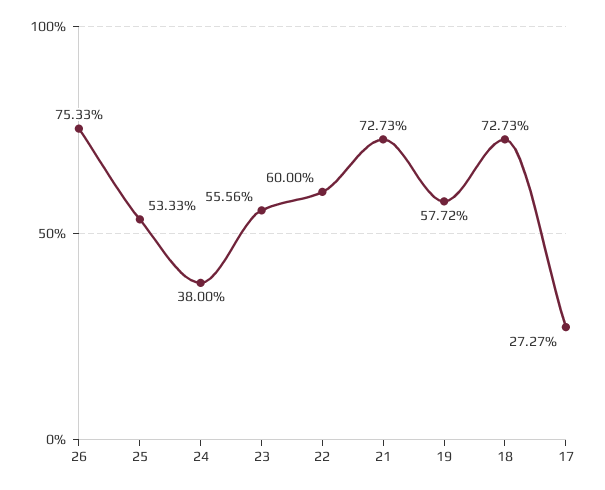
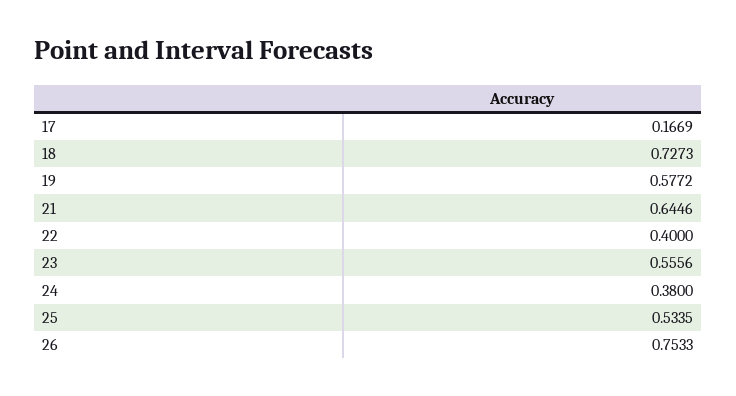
25: 0.5333 -> 0.5335
22: 0.6 -> 0.4
21: 0.7273 -> 0.6446
17: 0.2727 -> 0.1669

